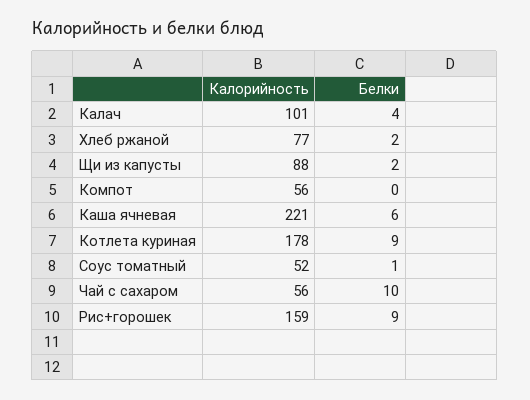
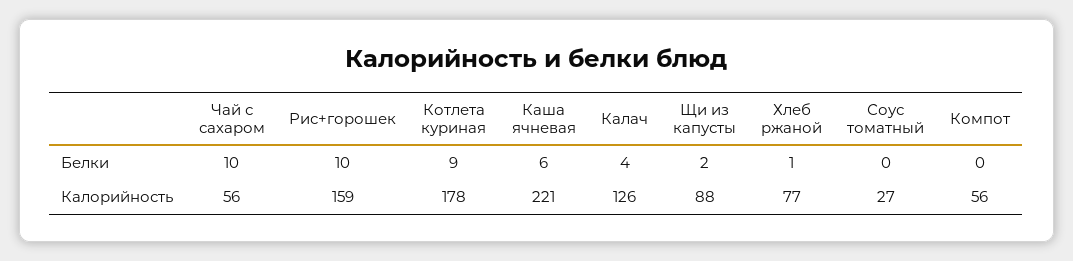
Калорийность, Калач: 101 -> 126
Белки, Хлеб ржаной: 2 -> 1
Калорийность, Соус томатный: 52 -> 27
Белки, Соус томатный: 1 -> 0
Белки, Рис+горошек: 9 -> 10

